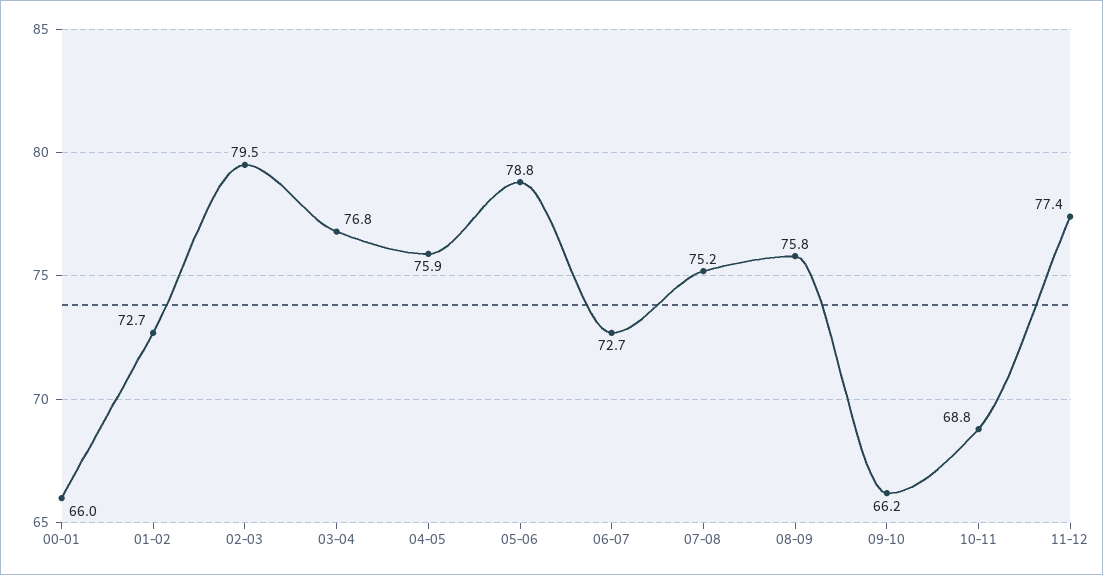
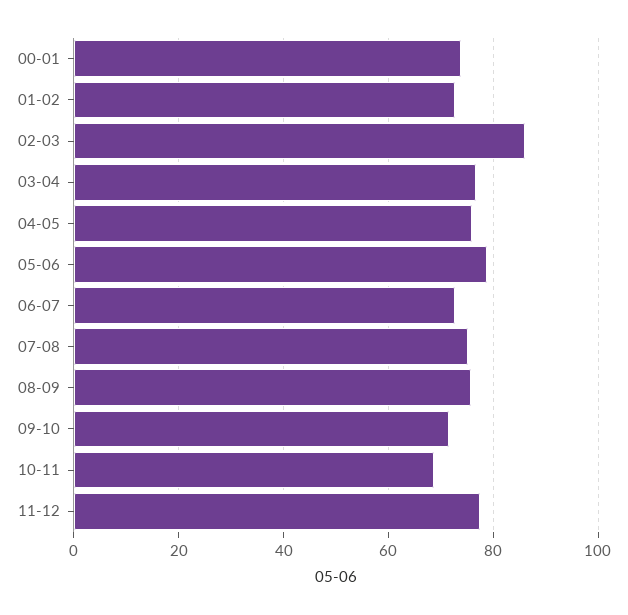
00-01: 66 -> 74
02-03: 79.5 -> 86
09-10: 66.2 -> 72

